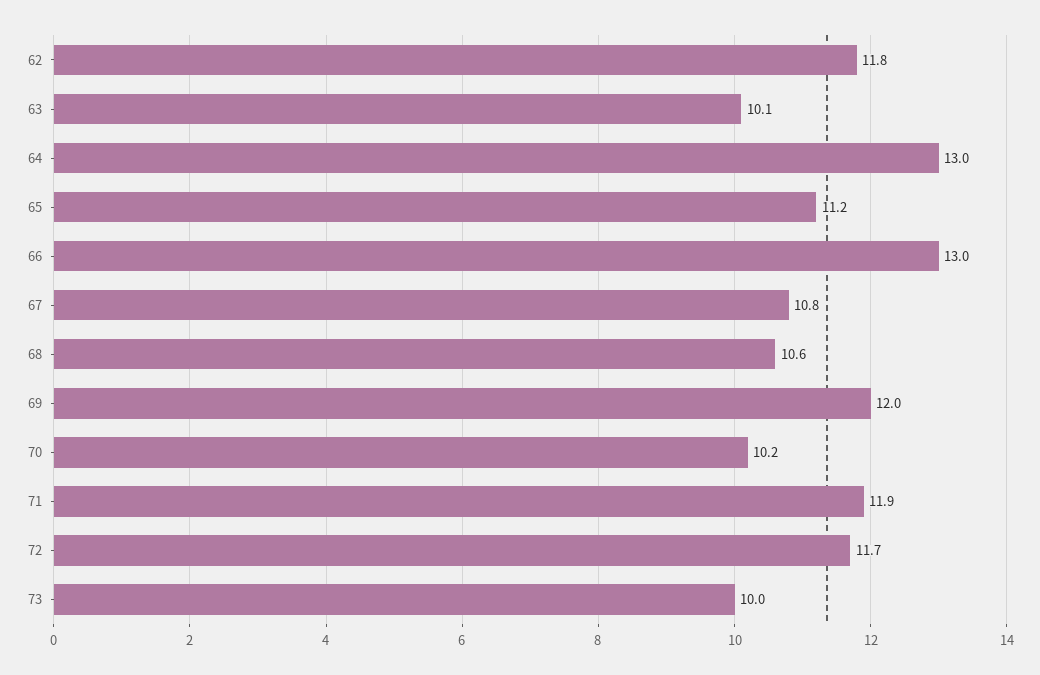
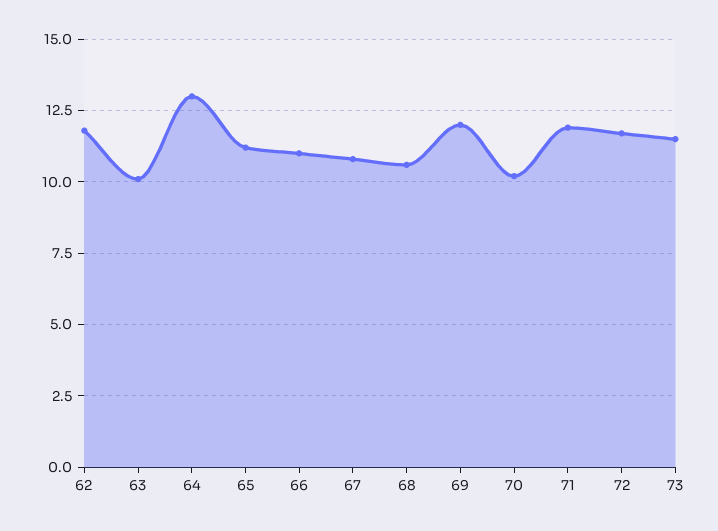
66: 13 -> 11
73: 10 -> 11.5

